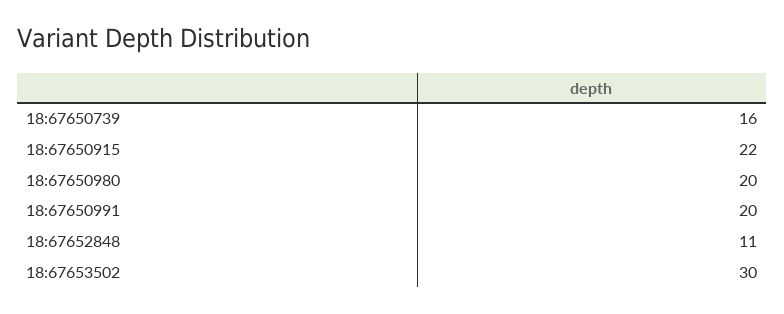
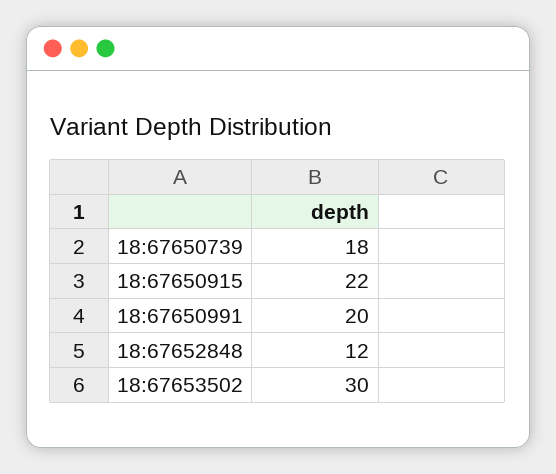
18:67650739: 16 -> 18
18:67650980: 20 -> none
18:67652848: 11 -> 12

